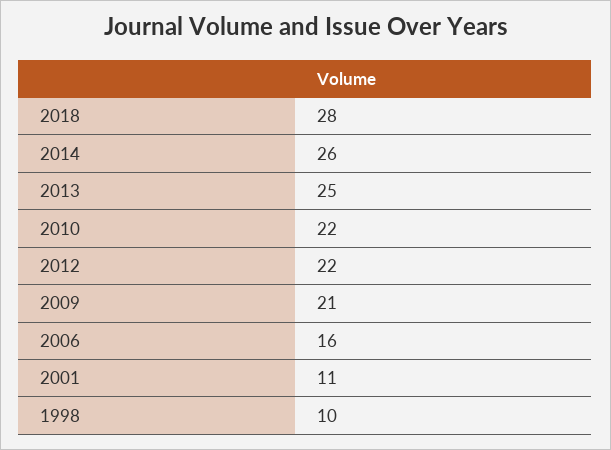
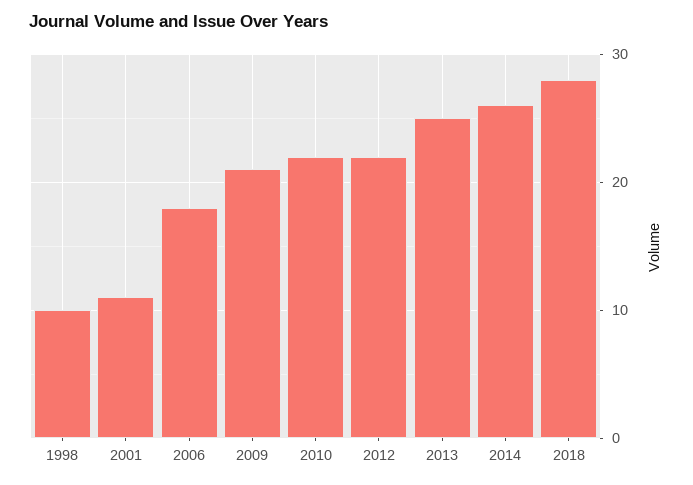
2006: 16 -> 18

